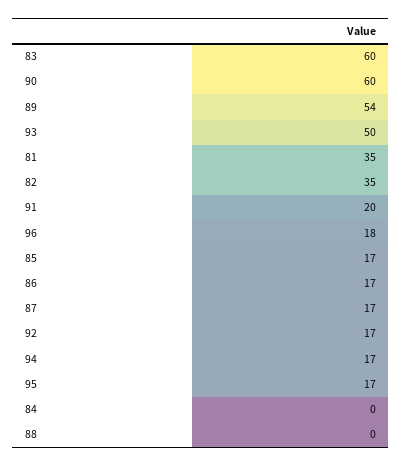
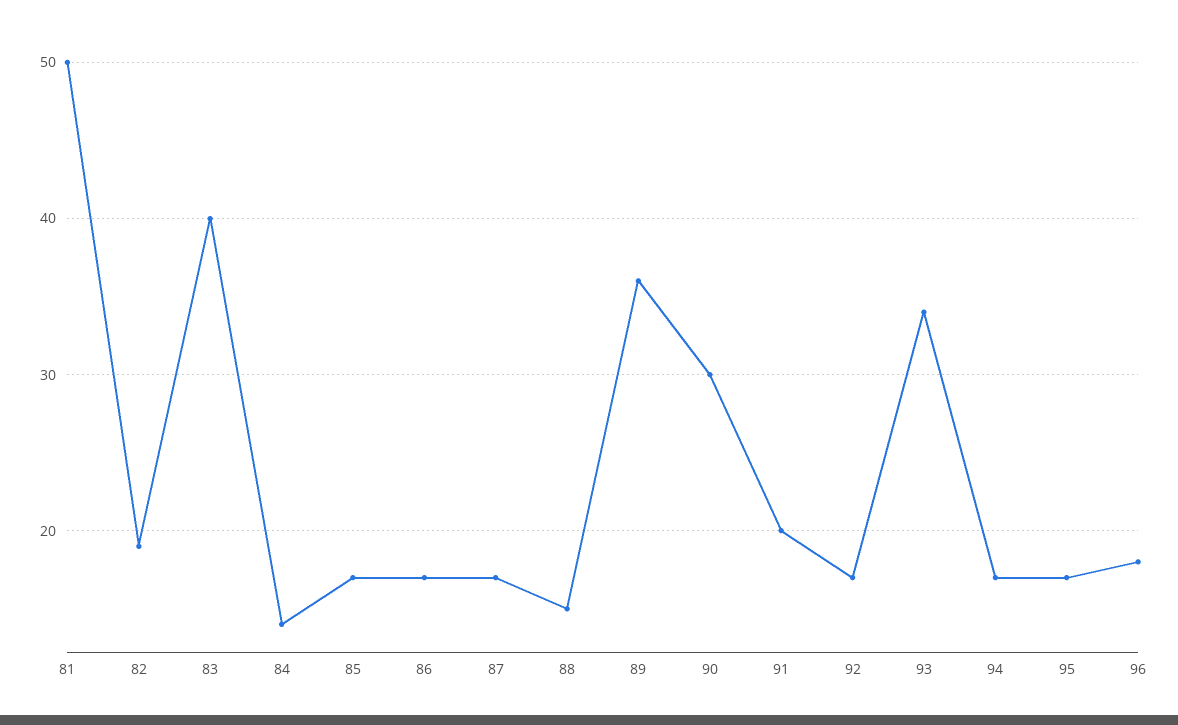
83: 60 -> 40
90: 60 -> 30
89: 54 -> 36
93: 50 -> 34
81: 35 -> 50
82: 35 -> 19
84: 0 -> 14
88: 0 -> 15

